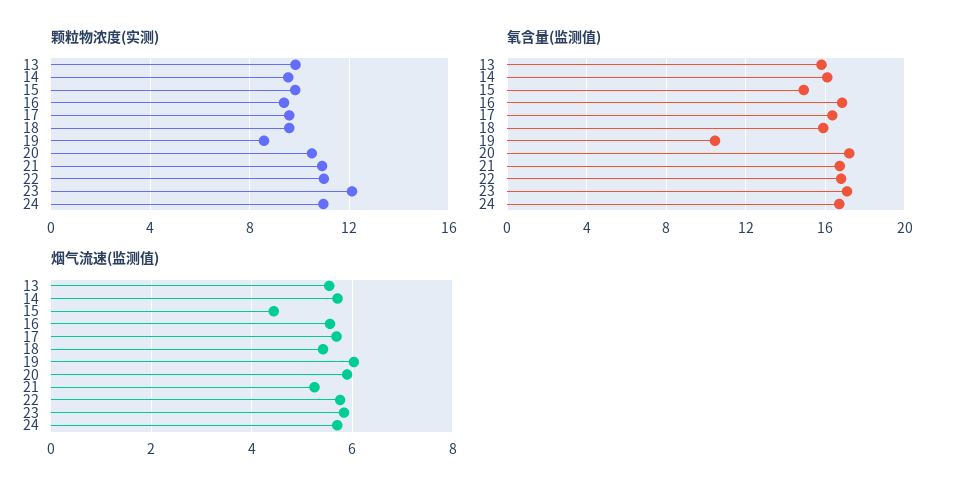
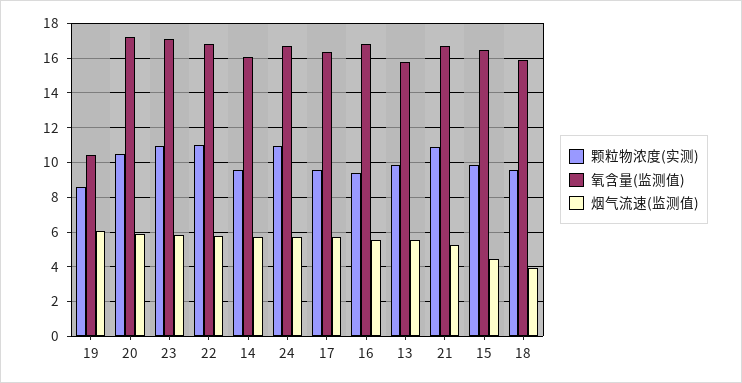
颗粒物浓度(实测), 23: 12 -> 11
氧含量(监测值), 15: 15 -> 16.5
烟气流速(监测值), 18: 5.4 -> 4

